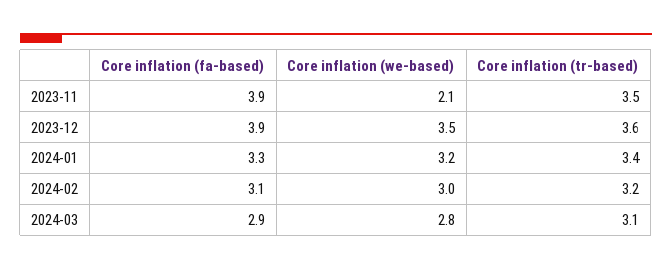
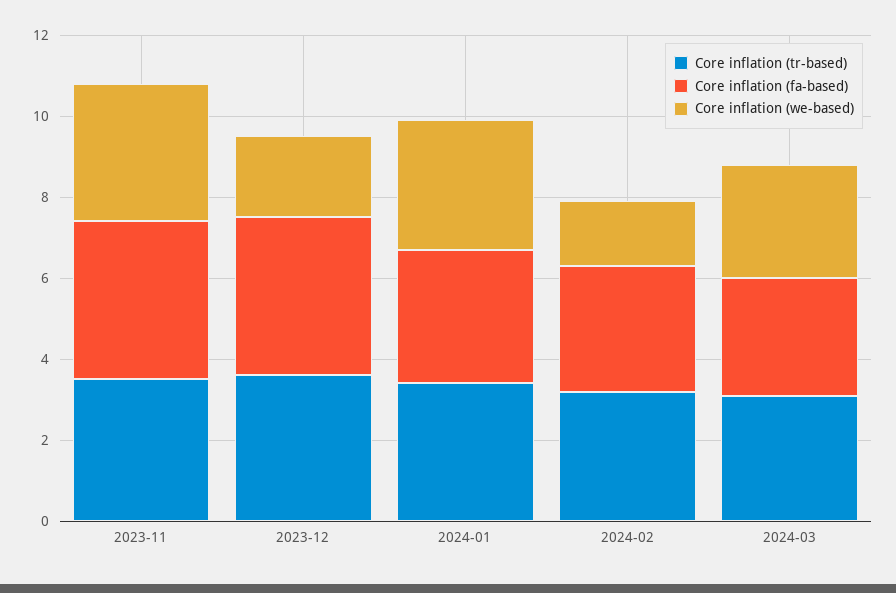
Core inflation (we-based), 2023-11: 2.1 -> 3.5
Core inflation (we-based), 2023-12: 3.5 -> 2
Core inflation (we-based), 2024-02: 3 -> 1.5

